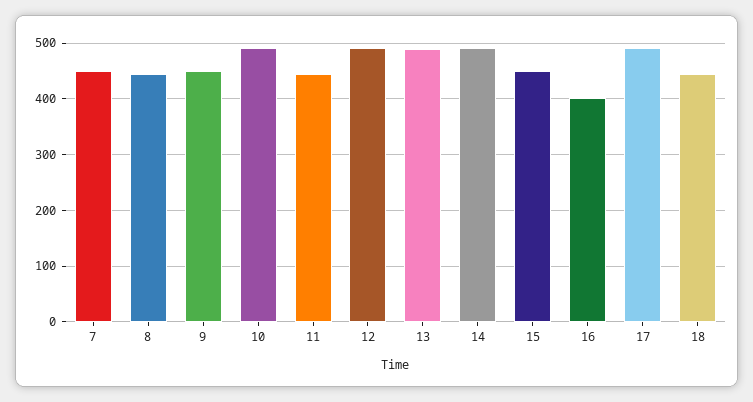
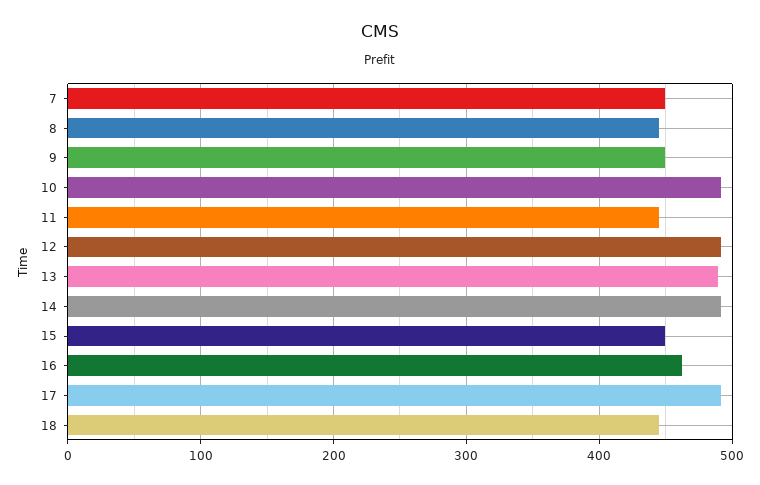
16: 400 -> 460

